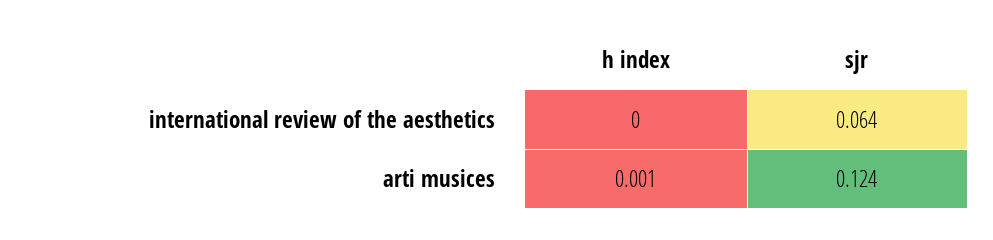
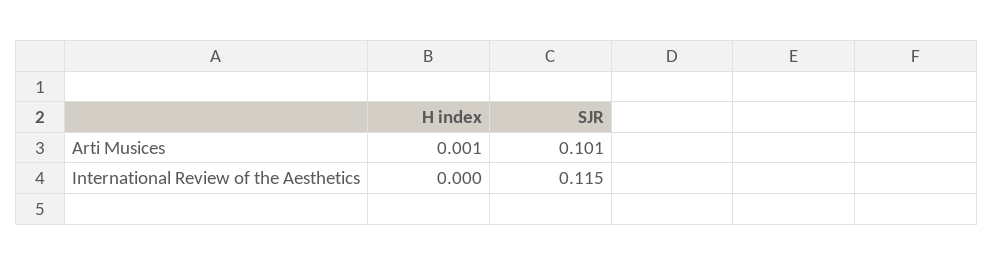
sjr, international review of the aesthetics: 0.064 -> 0.115
sjr, arti musices: 0.124 -> 0.101

